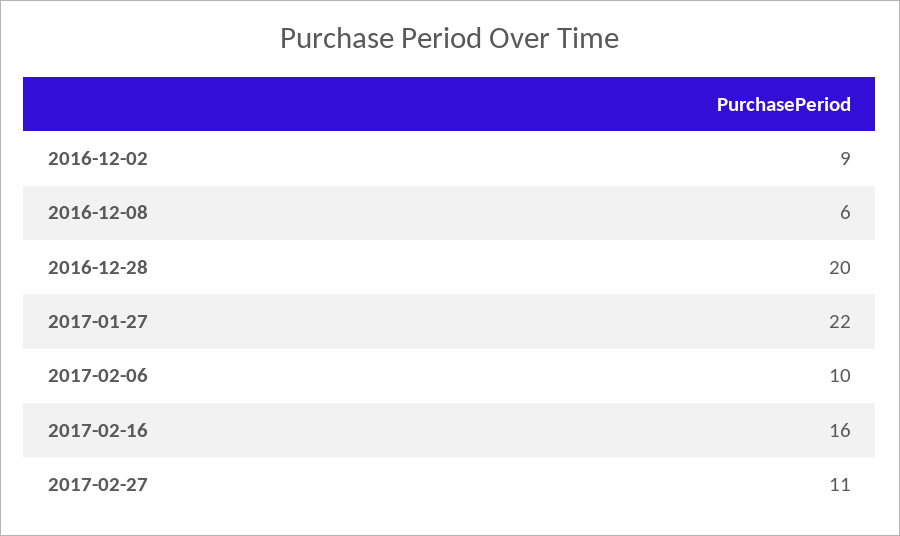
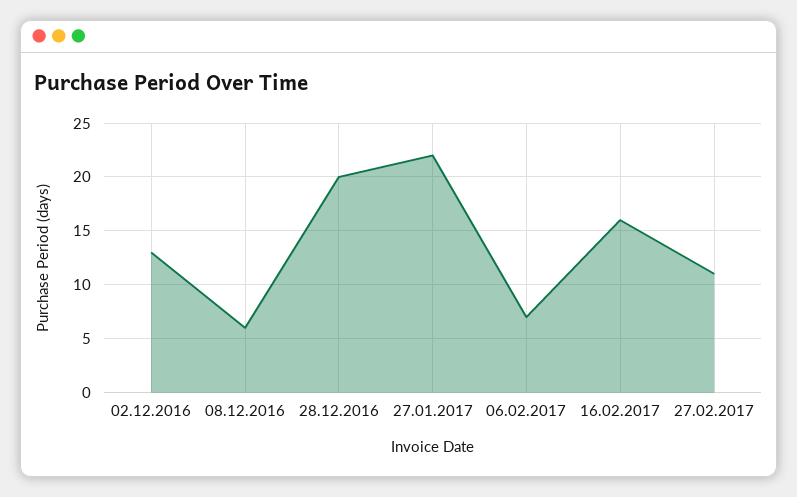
2016-12-02: 9 -> 13
2017-02-06: 10 -> 7

